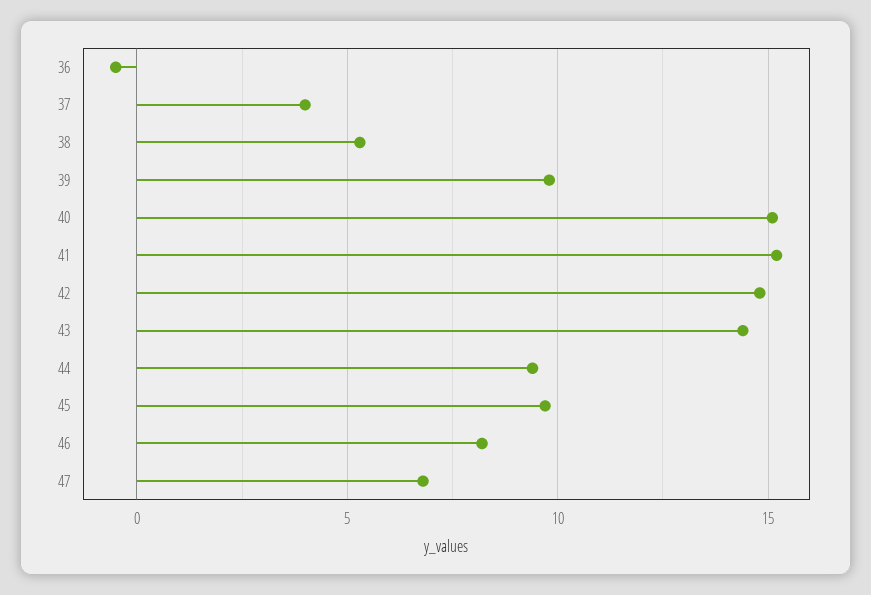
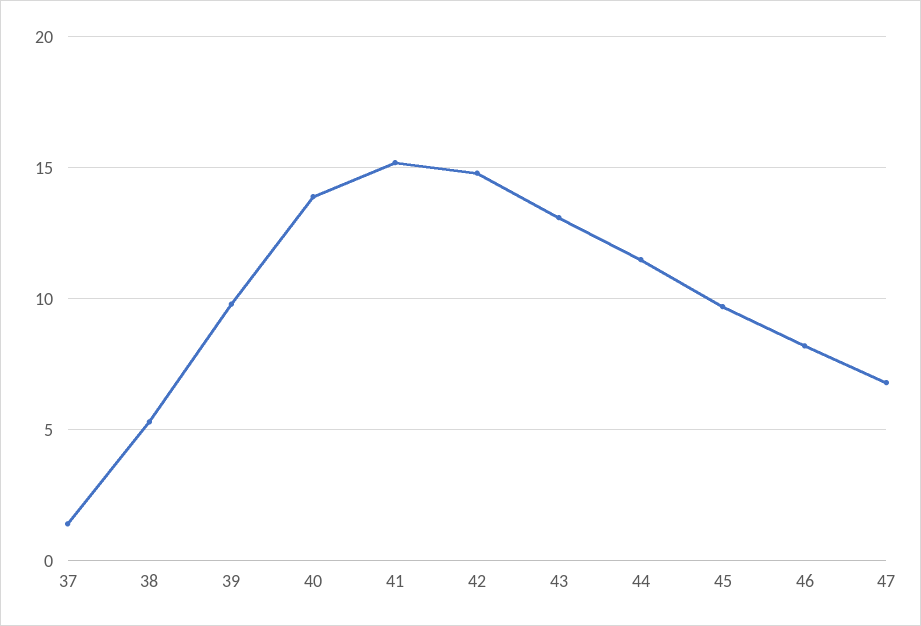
36: -0.5 -> none
37: 4 -> 1.5
40: 15 -> 14
43: 14.5 -> 13
44: 9.5 -> 11.5

